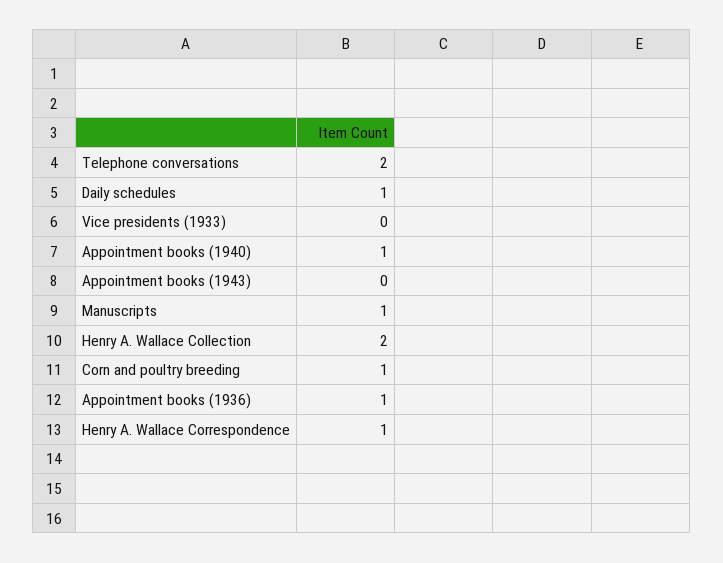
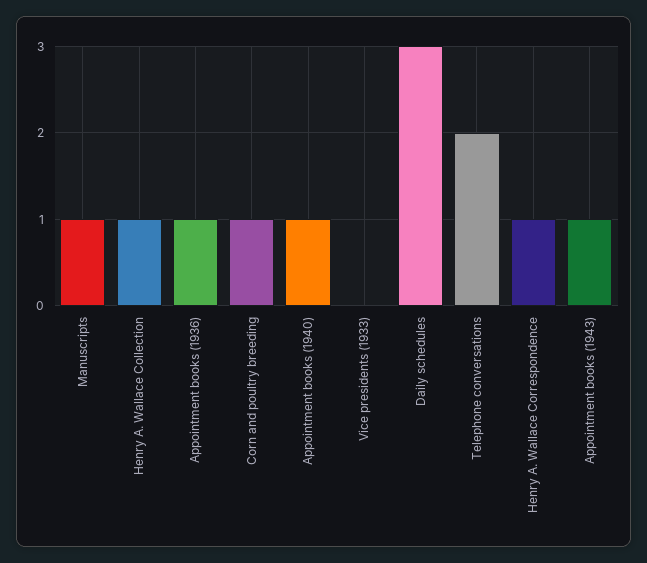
Daily schedules: 1 -> 3
Appointment books (1943): 0 -> 1
Henry A. Wallace Collection: 2 -> 1

